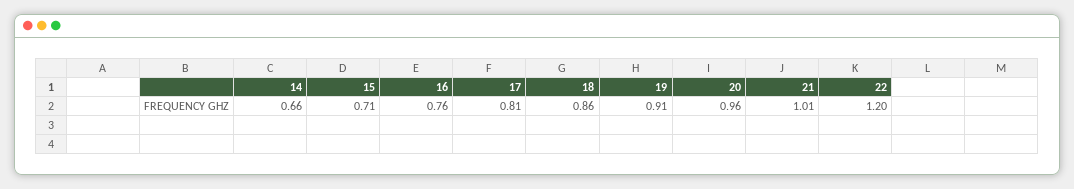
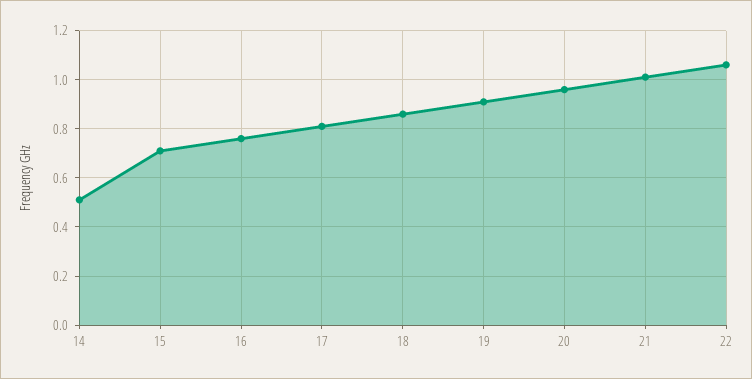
14: 0.66 -> 0.5
22: 1.2 -> 1.05

